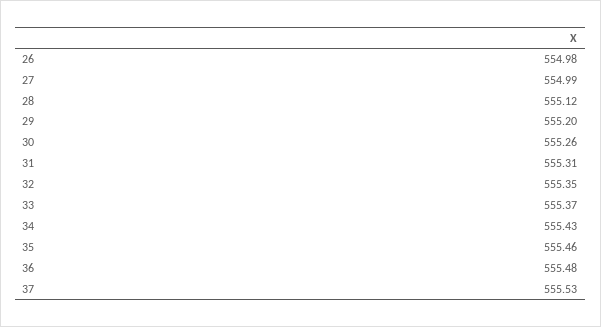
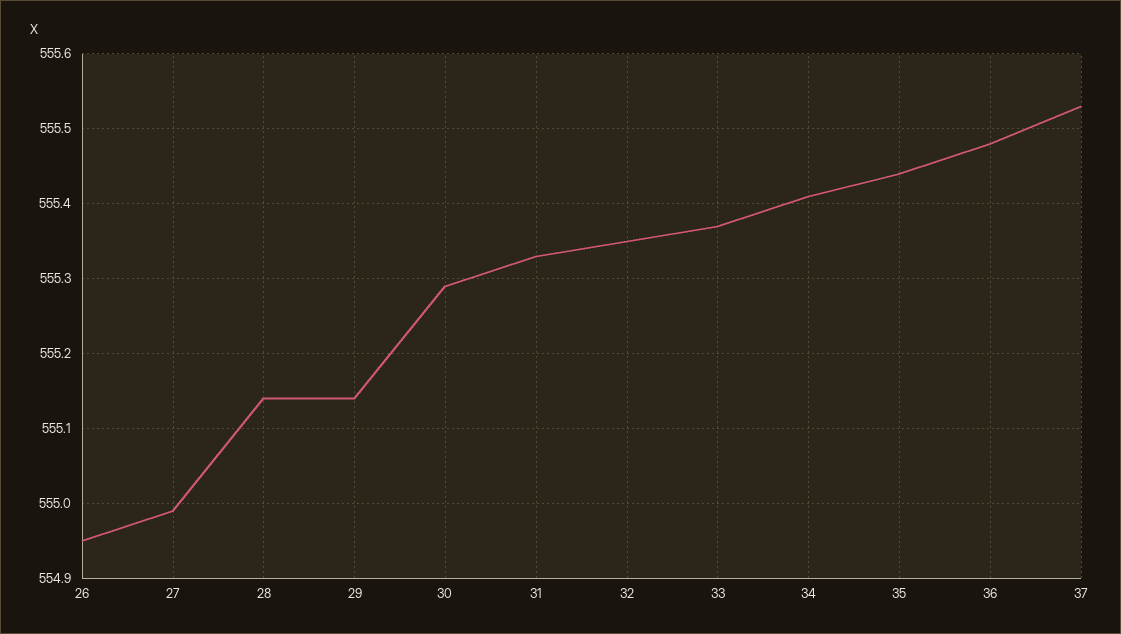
26: 554.98 -> 554.95
28: 555.12 -> 555.14
29: 555.2 -> 555.14
30: 555.26 -> 555.29
31: 555.31 -> 555.33
34: 555.43 -> 555.41
35: 555.46 -> 555.44

